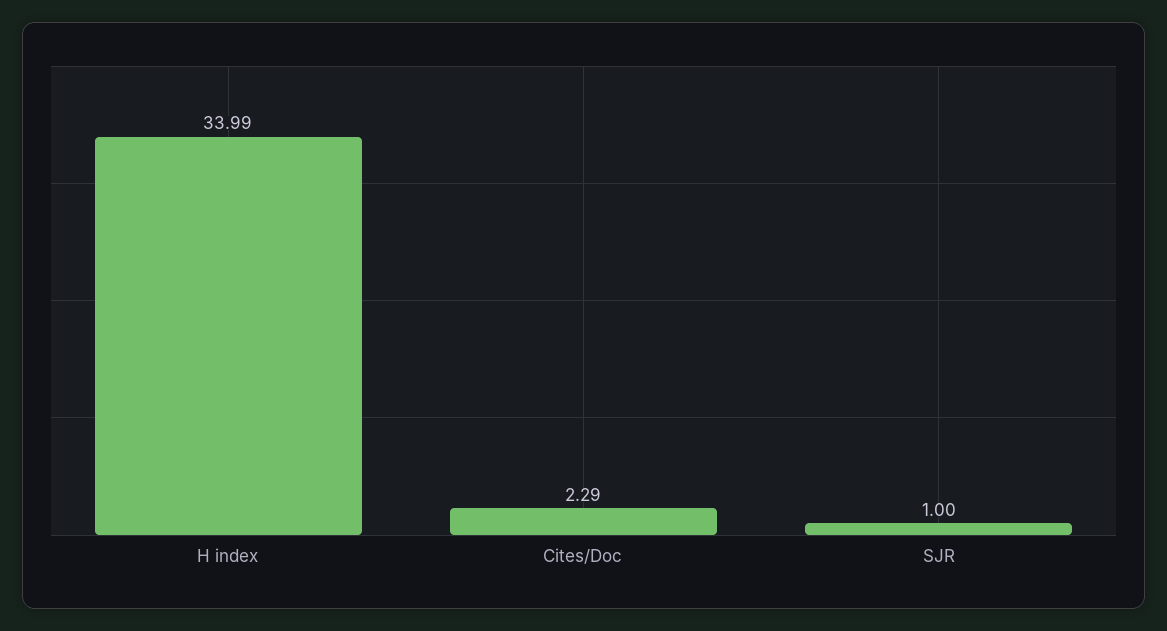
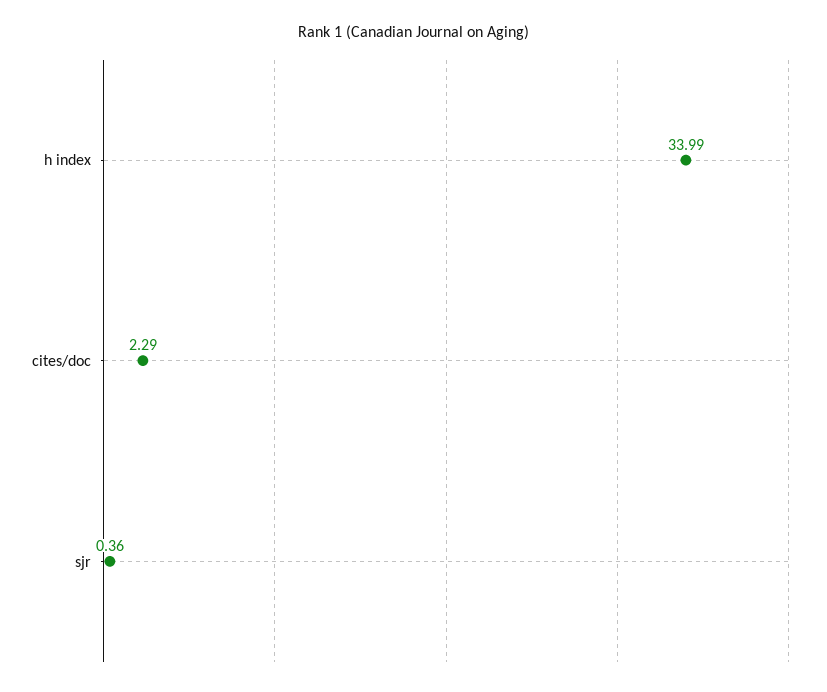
SJR: 1 -> 0.36

